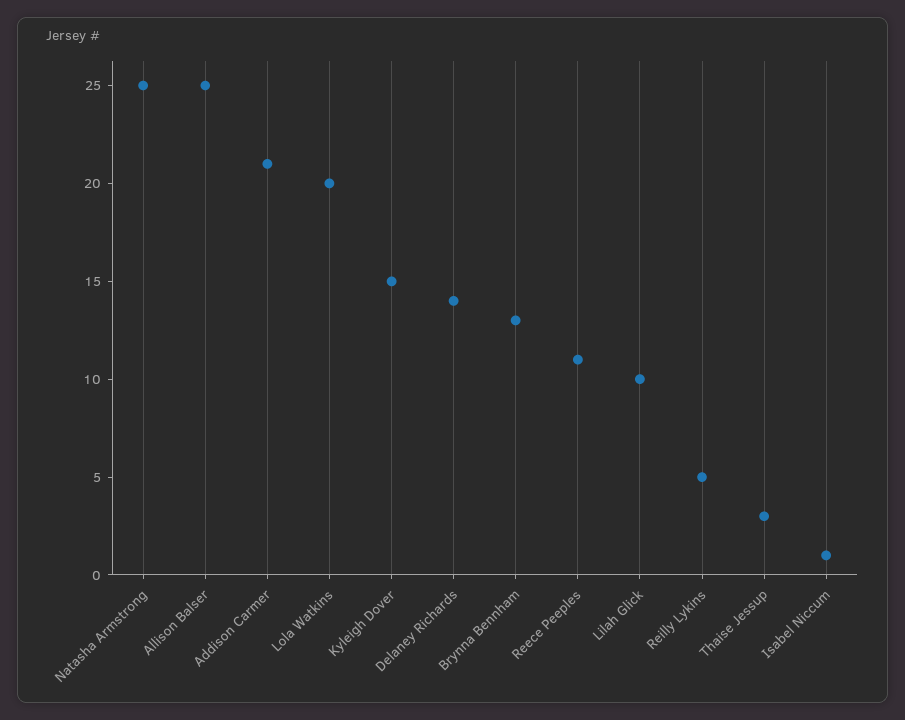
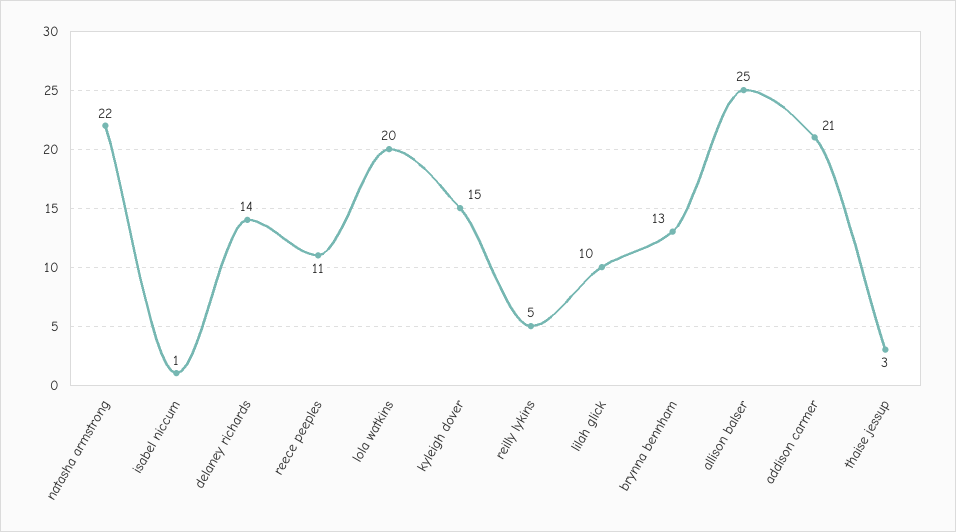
Natasha Armstrong: 25 -> 22

